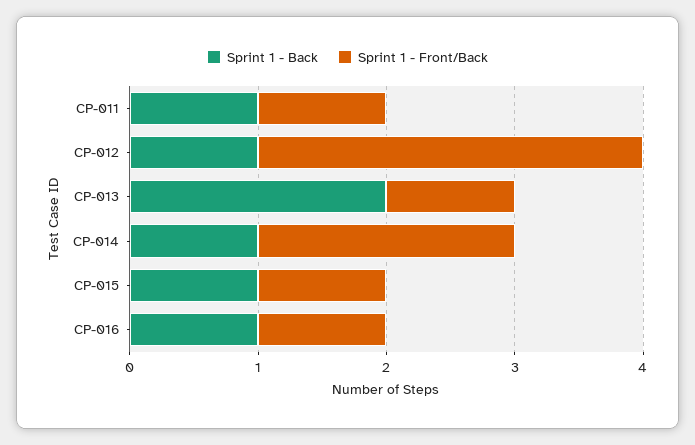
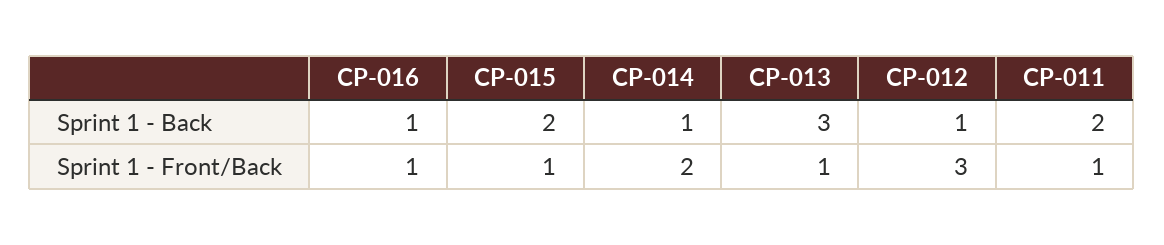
Sprint 1 - Back, CP-011: 1 -> 2
Sprint 1 - Back, CP-013: 2 -> 3
Sprint 1 - Back, CP-015: 1 -> 2

